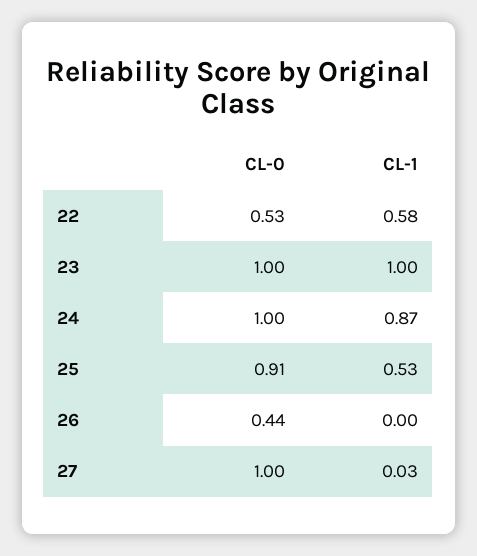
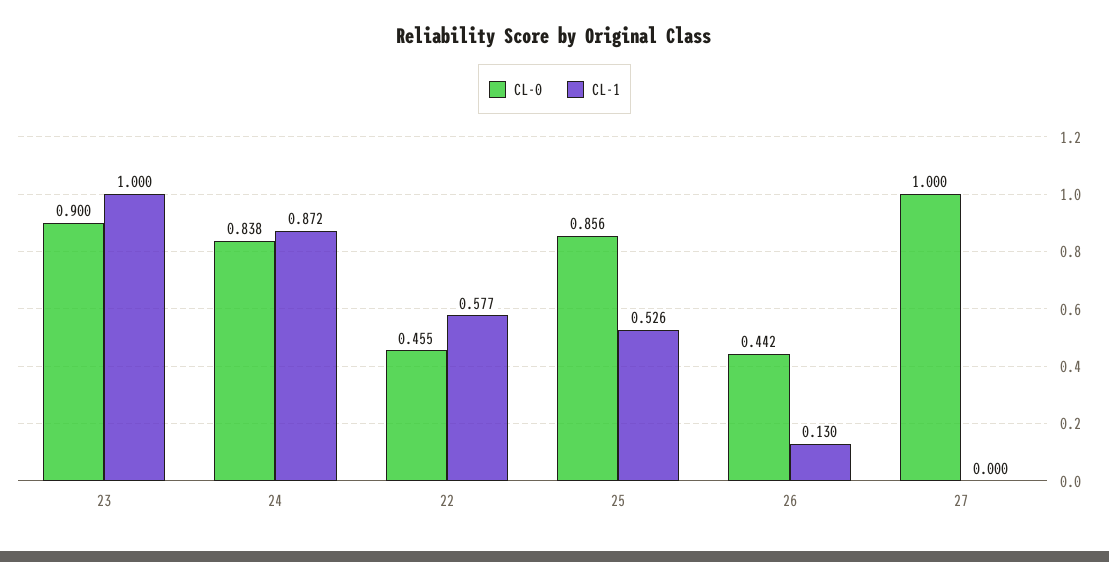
CL-0, 22: 0.53 -> 0.455
CL-0, 23: 1 -> 0.9
CL-0, 24: 1 -> 0.838
CL-0, 25: 0.91 -> 0.856
CL-1, 26: 0 -> 0.13
CL-1, 27: 0.03 -> 0

